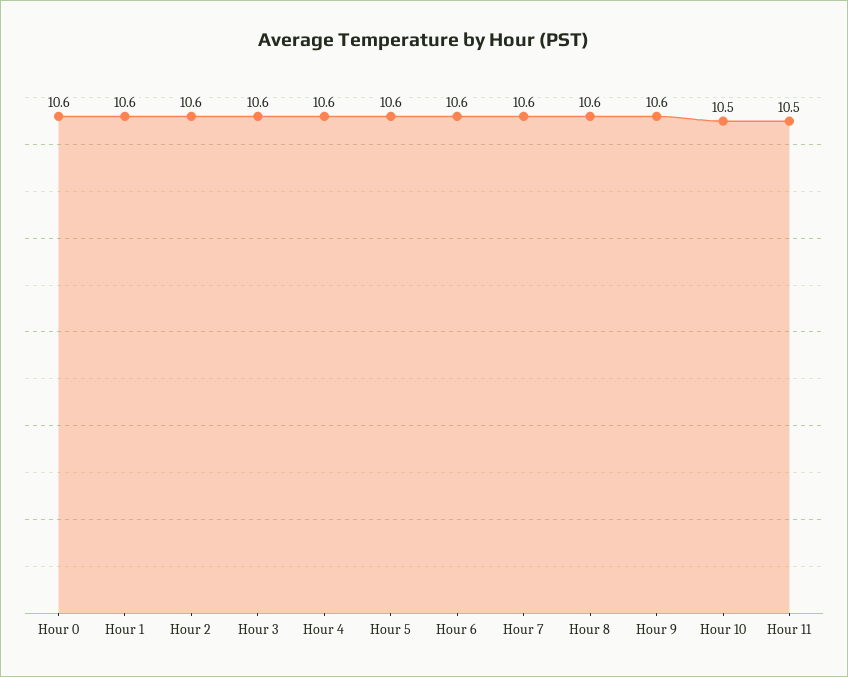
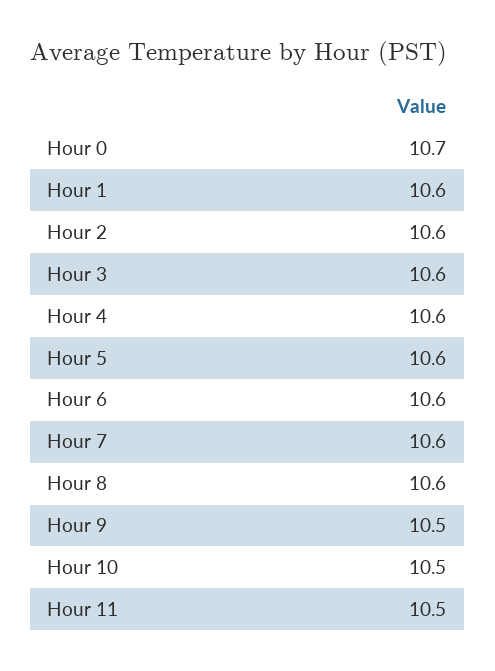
Hour 0: 10.6 -> 10.7
Hour 9: 10.6 -> 10.5

